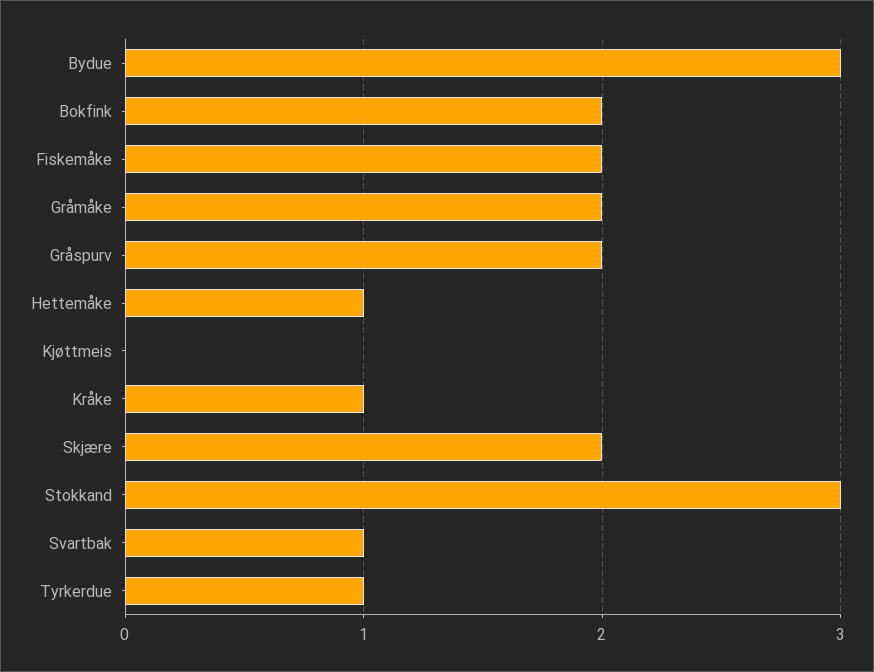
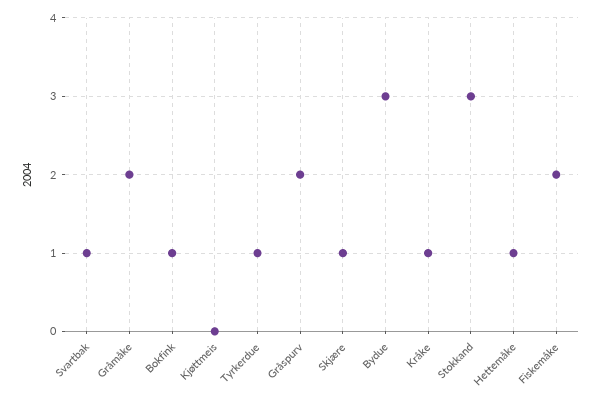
Bokfink: 2 -> 1
Skjære: 2 -> 1

